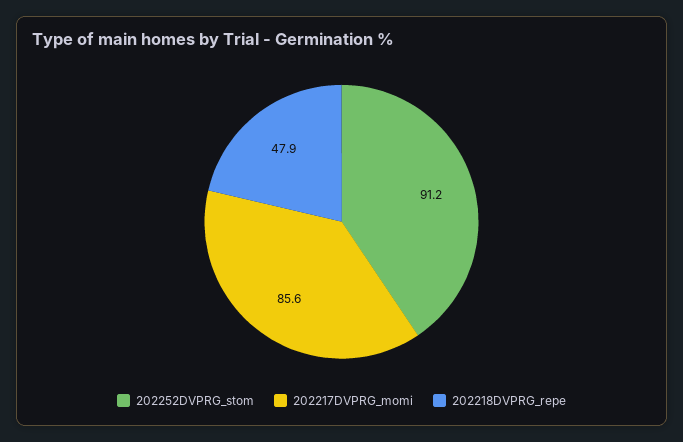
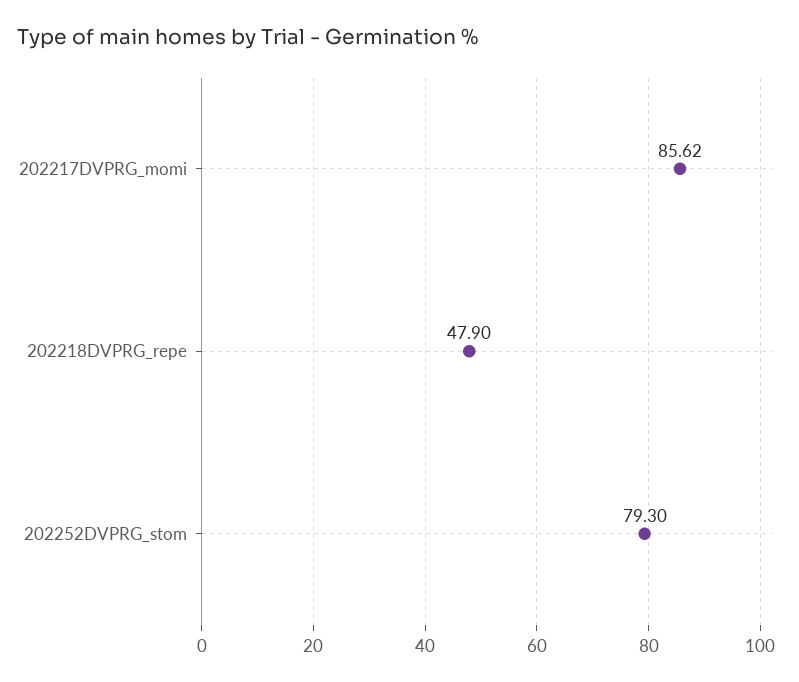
202252DVPRG_stom: 91.2 -> 79.3

